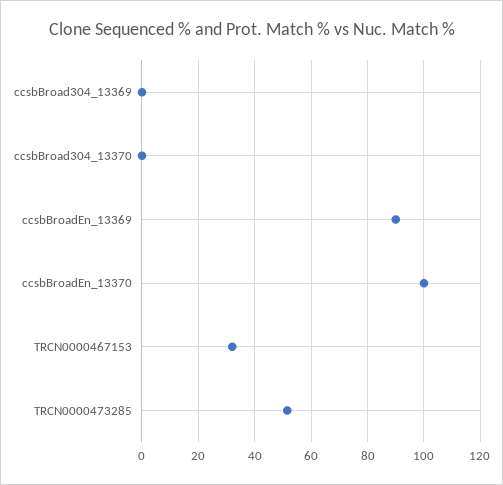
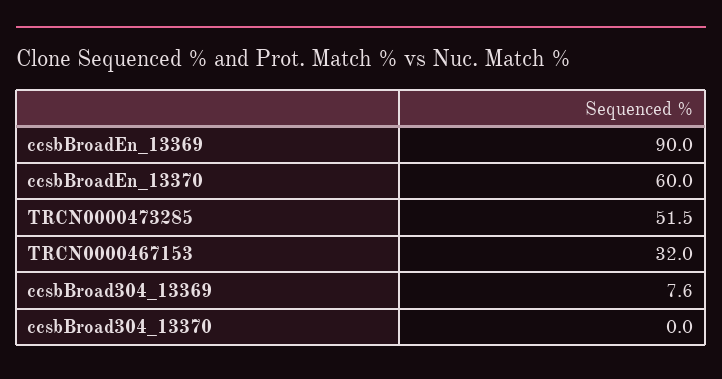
ccsbBroad304_13369: 0 -> 7.6
ccsbBroadEn_13370: 100 -> 60

